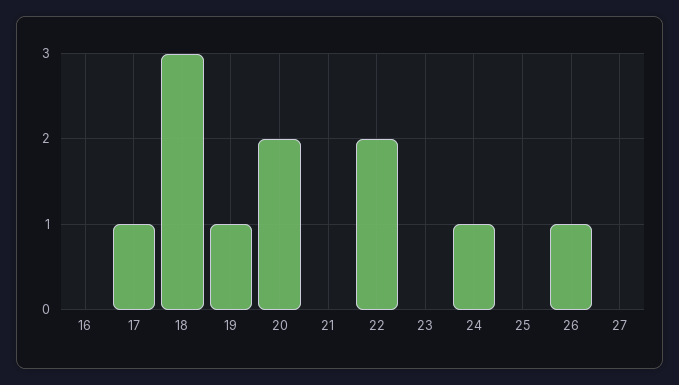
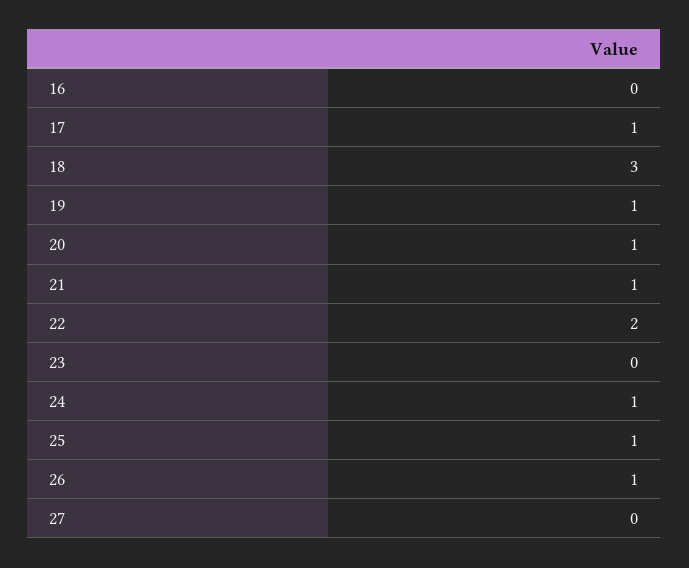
20: 2 -> 1
21: 0 -> 1
25: 0 -> 1

